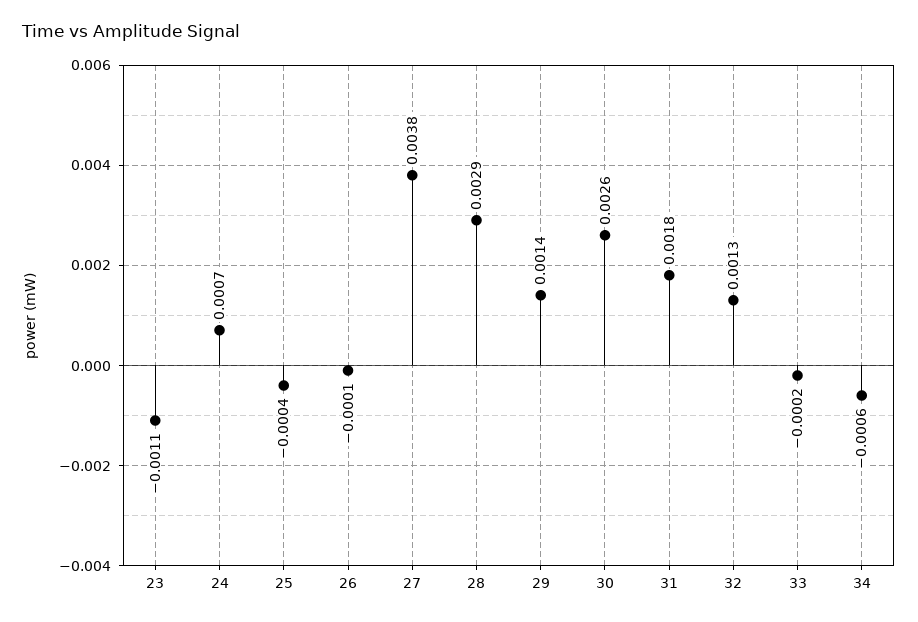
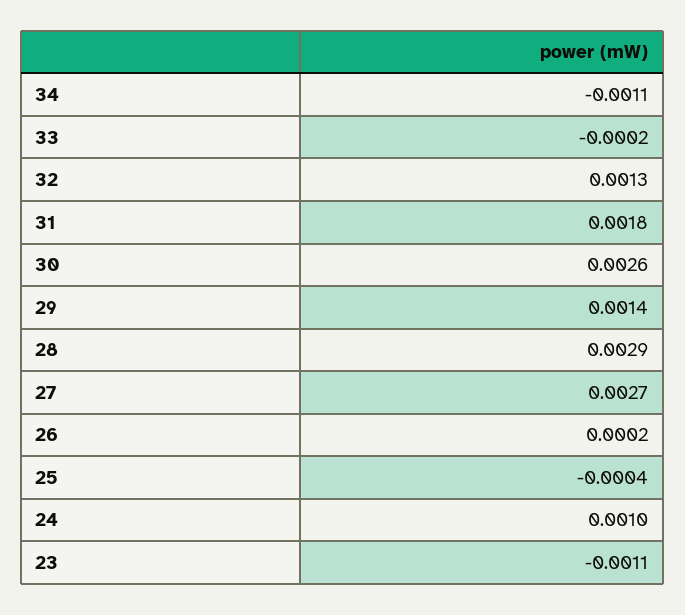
24: 0.0007 -> 0.001
26: -0.0001 -> 0.0002
27: 0.0038 -> 0.0027
34: -0.0006 -> -0.0011

